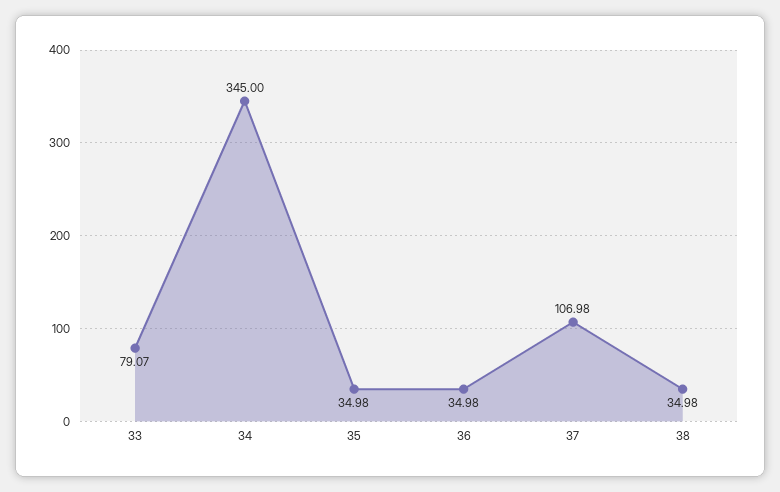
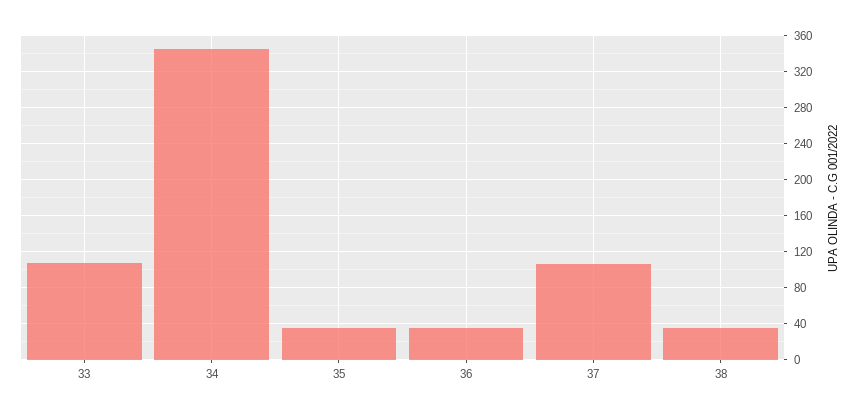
33: 79.07 -> 110

